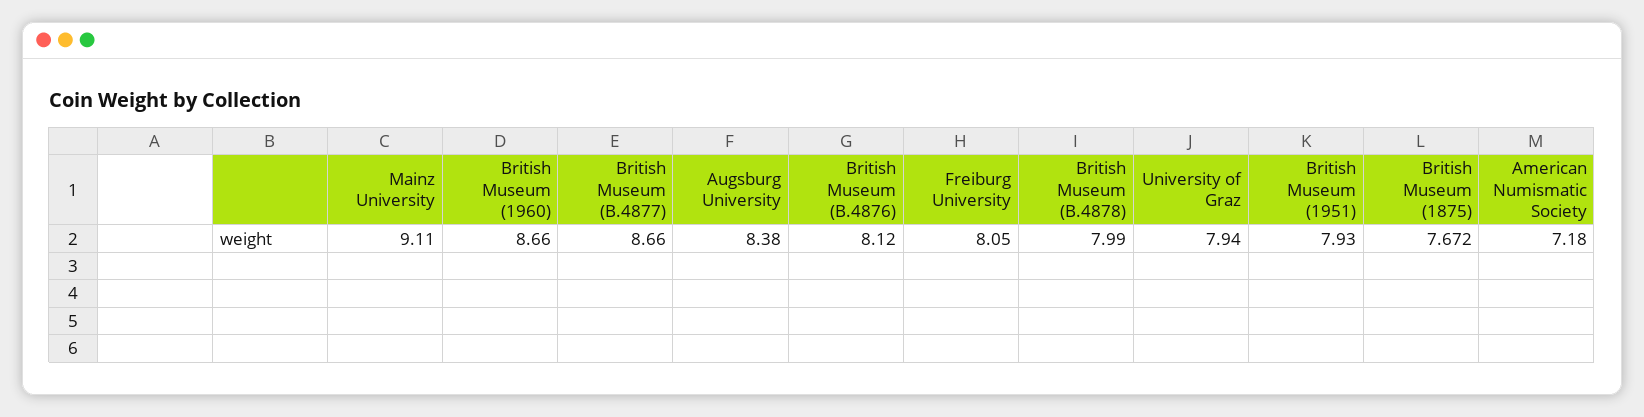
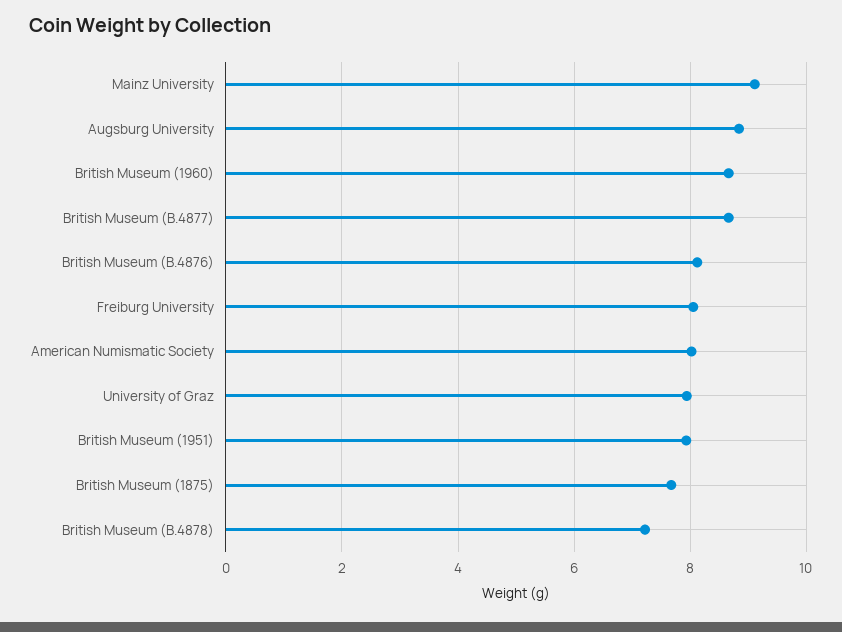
Augsburg University: 8.38 -> 8.8
British Museum (B.4878): 7.99 -> 7.2
American Numismatic Society: 7.18 -> 8

